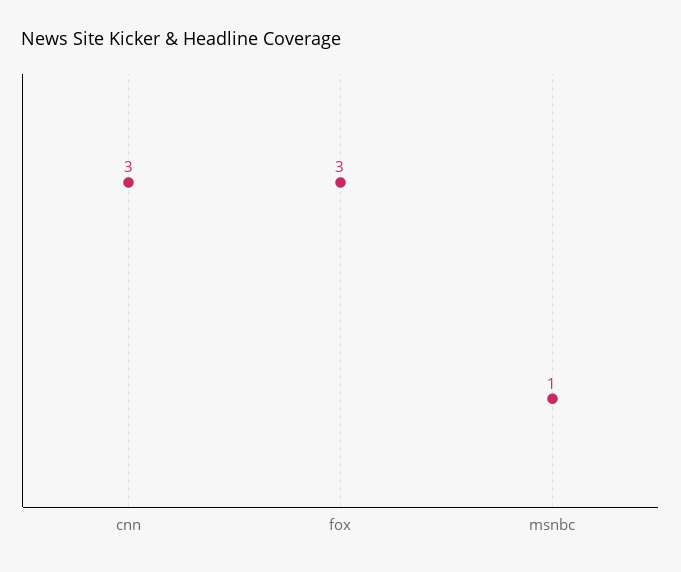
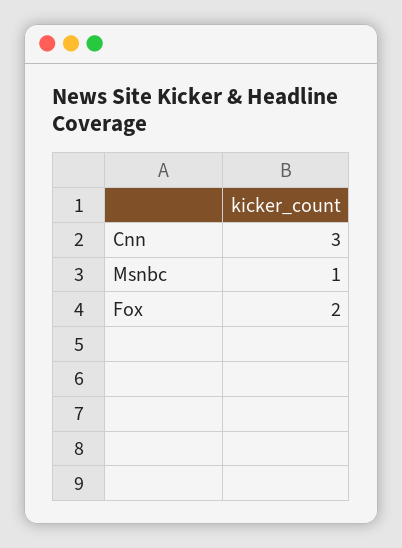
fox: 3 -> 2

